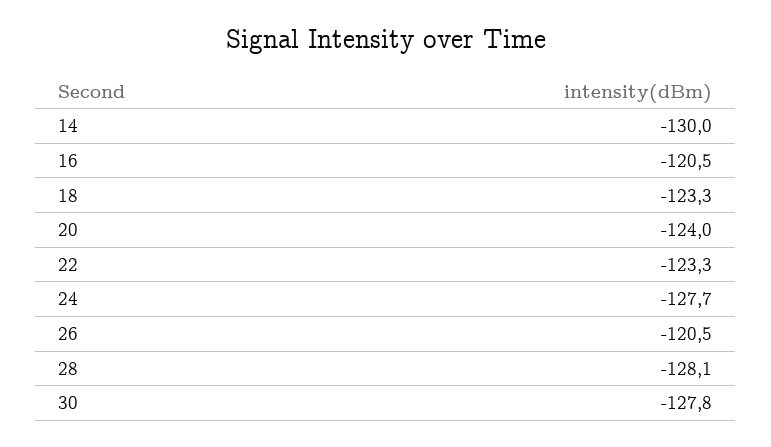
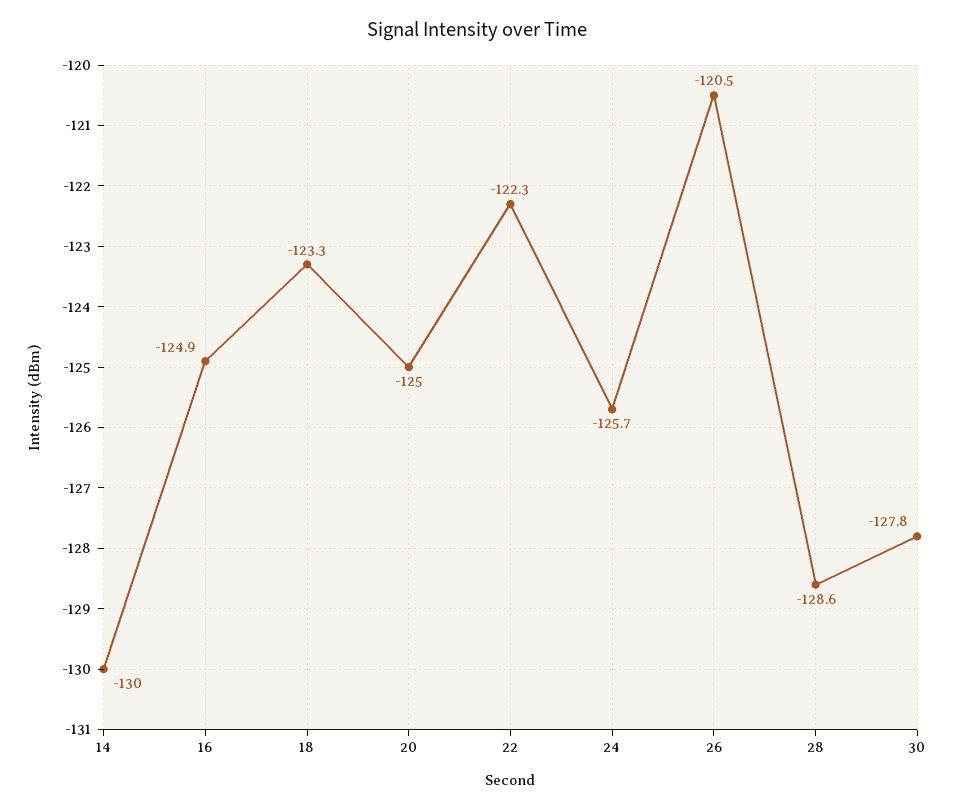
16: -120.5 -> -124.9
20: -124 -> -125
22: -123.3 -> -122.3
24: -127.7 -> -125.7
28: -128.1 -> -128.6

